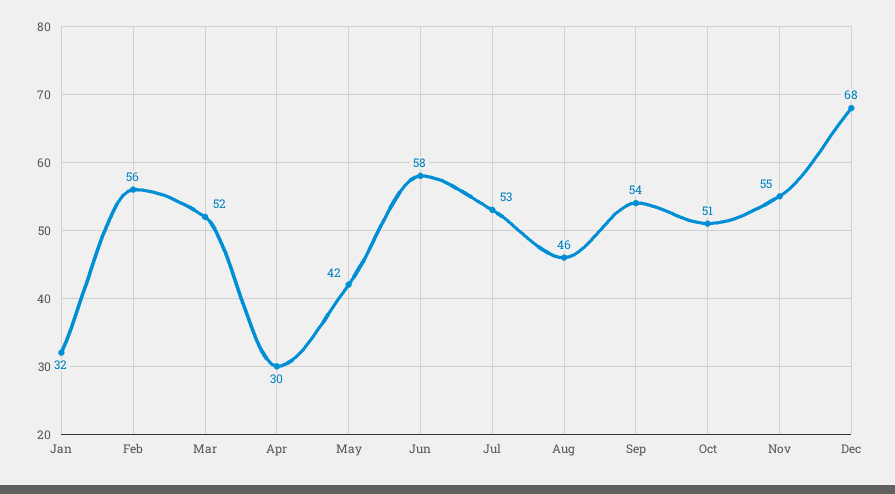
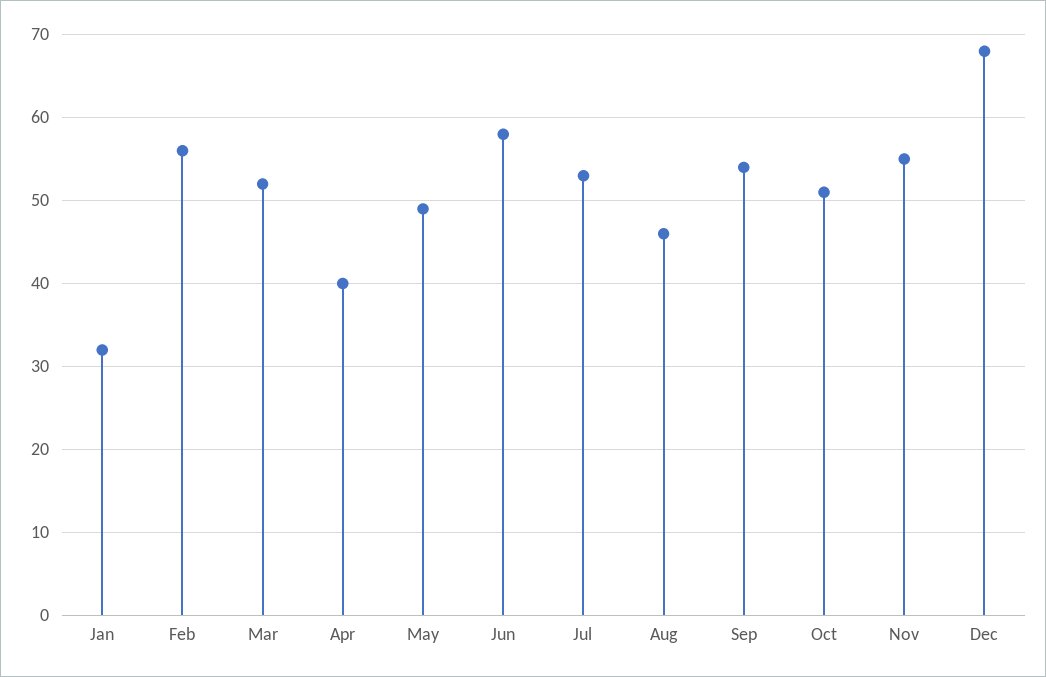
Apr: 30 -> 40
May: 42 -> 49

